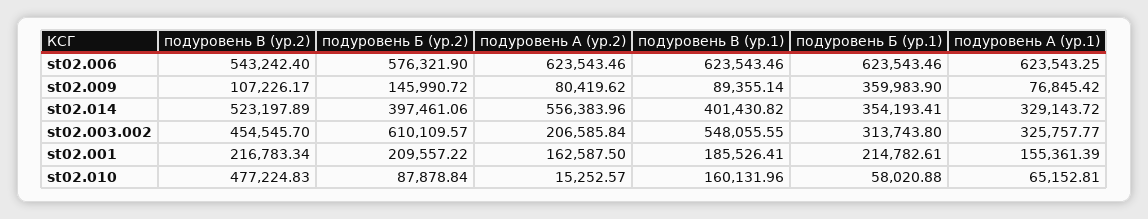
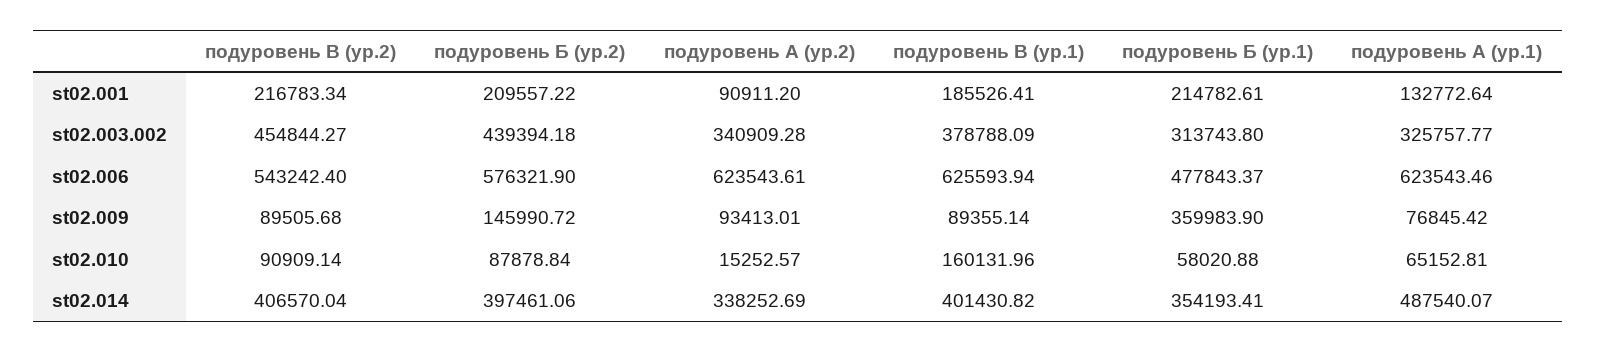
подуровень А (ур.2), st02.006: 623543.46 -> 623543.61
подуровень В (ур.1), st02.006: 623543.46 -> 625593.94
подуровень Б (ур.1), st02.006: 623543.46 -> 477843.37
подуровень А (ур.1), st02.006: 623543.25 -> 623543.46
подуровень В (ур.2), st02.009: 107226.17 -> 89505.68
подуровень А (ур.2), st02.009: 80419.62 -> 93413.01
подуровень В (ур.2), st02.014: 523197.89 -> 406570.04
подуровень А (ур.2), st02.014: 556383.96 -> 338252.69
подуровень А (ур.1), st02.014: 329143.72 -> 487540.07
подуровень В (ур.2), st02.003.002: 454545.7 -> 454844.27
подуровень Б (ур.2), st02.003.002: 610109.57 -> 439394.18
подуровень А (ур.2), st02.003.002: 206585.84 -> 340909.28
подуровень В (ур.1), st02.003.002: 548055.55 -> 378788.09
подуровень А (ур.2), st02.001: 162587.5 -> 90911.2
подуровень А (ур.1), st02.001: 155361.39 -> 132772.64
подуровень В (ур.2), st02.010: 477224.83 -> 90909.14

